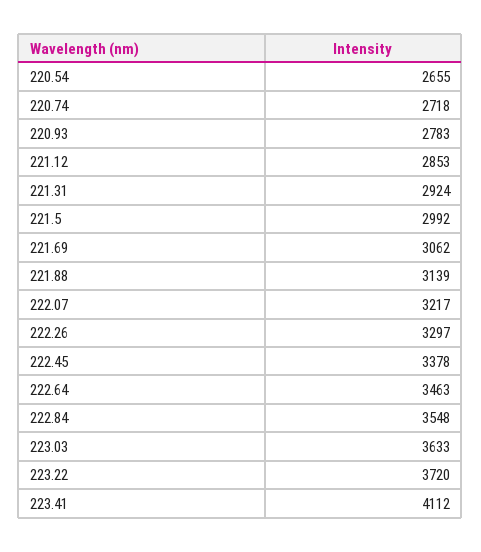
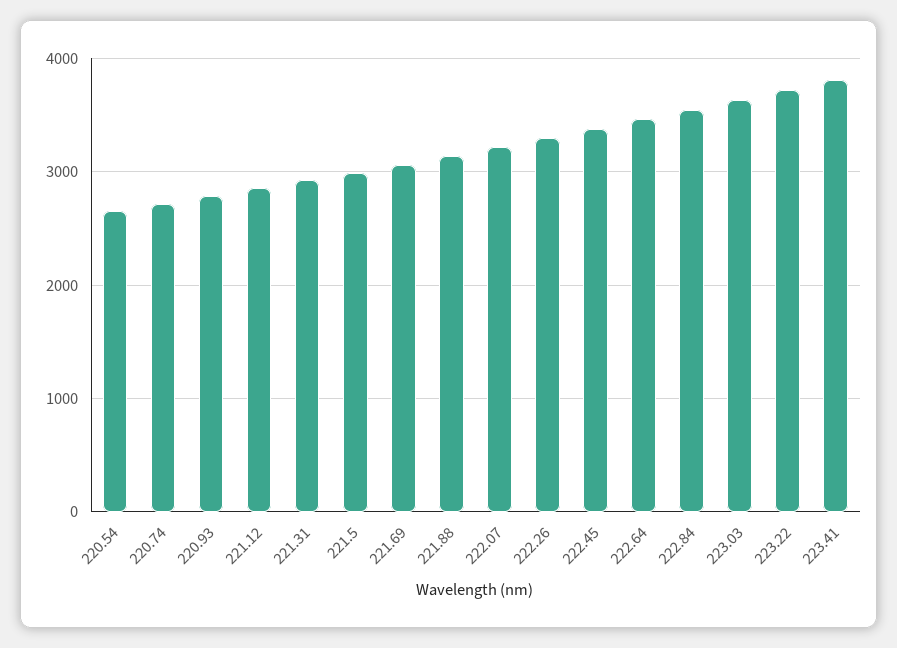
223.41: 4112 -> 3800

